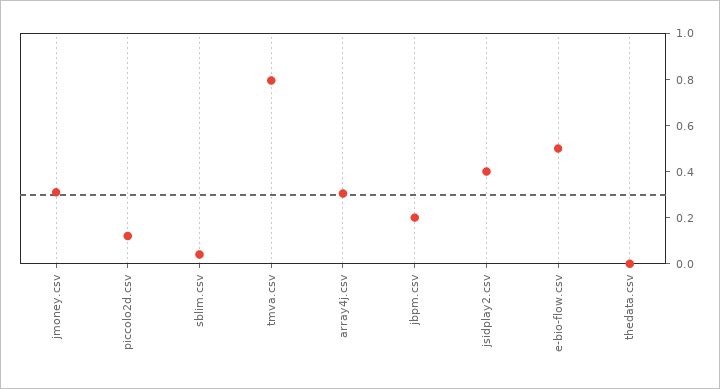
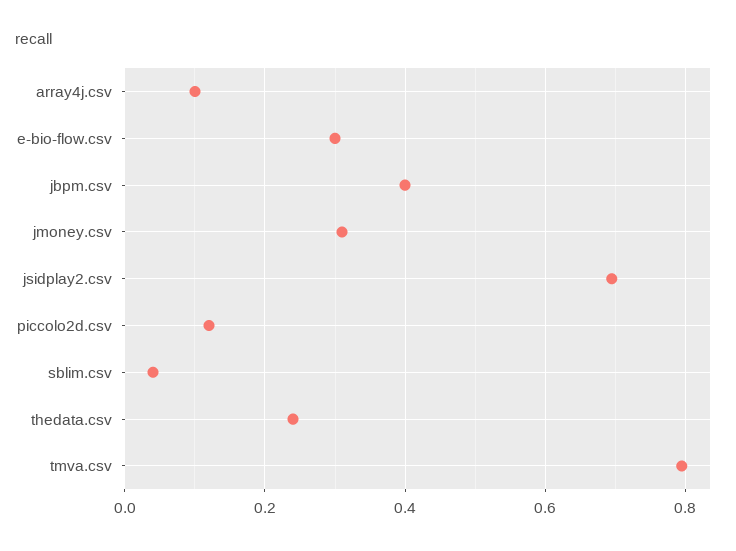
array4j.csv: 0.3 -> 0.1
jbpm.csv: 0.2 -> 0.4
jsidplay2.csv: 0.4 -> 0.7
e-bio-flow.csv: 0.5 -> 0.3
thedata.csv: 0 -> 0.24

